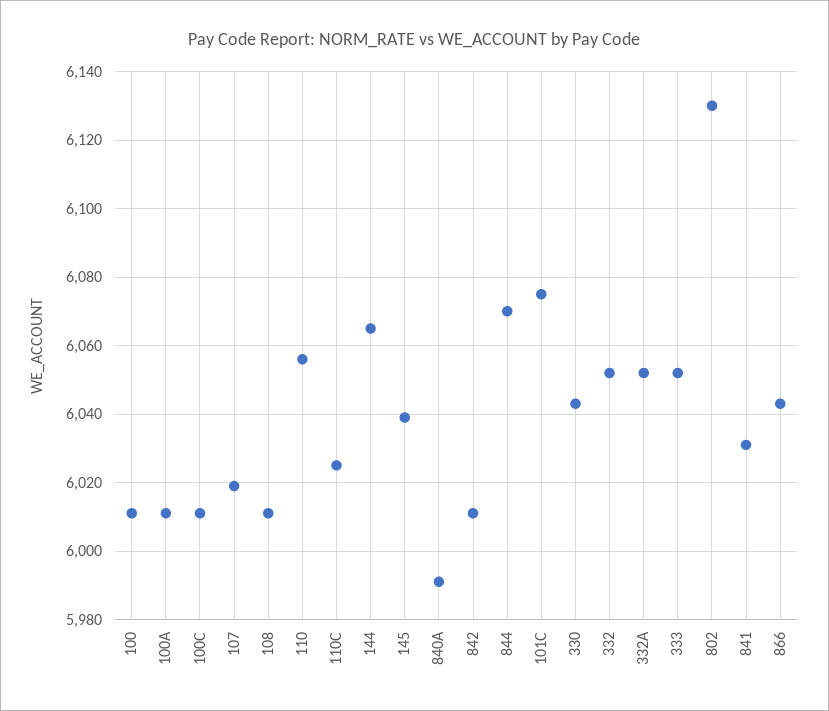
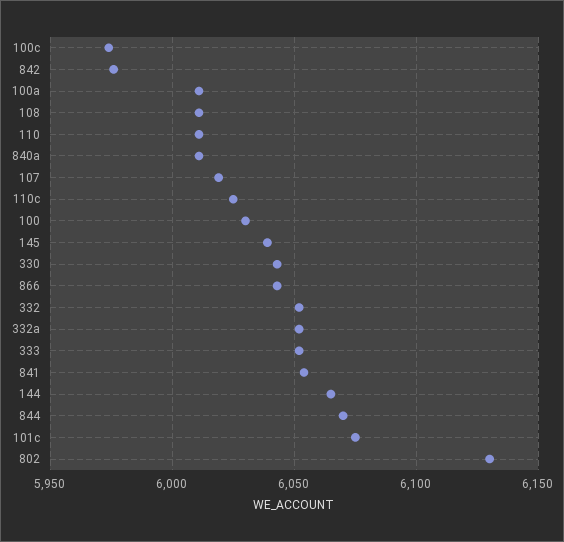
100: 6010 -> 6030
100C: 6010 -> 5975
110: 6055 -> 6010
840A: 5990 -> 6010
842: 6010 -> 5975
841: 6030 -> 6055

